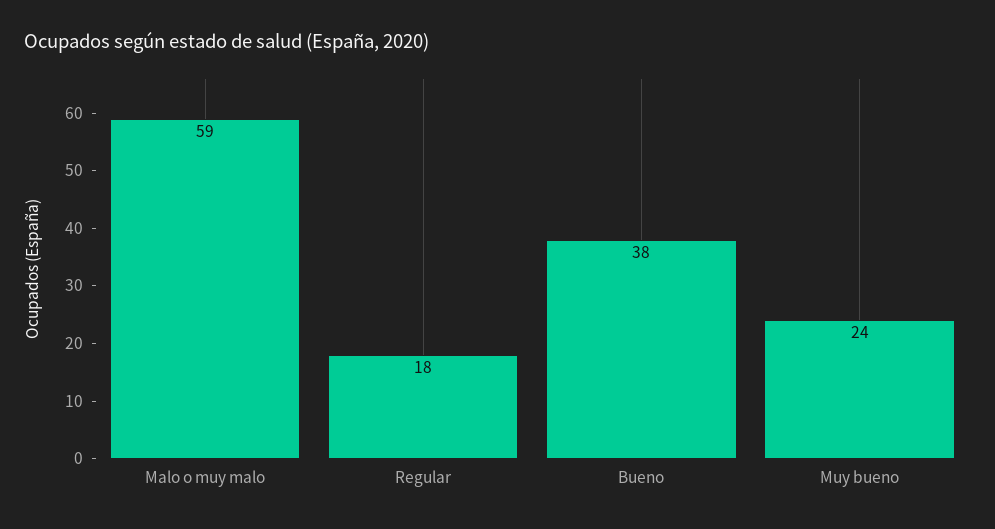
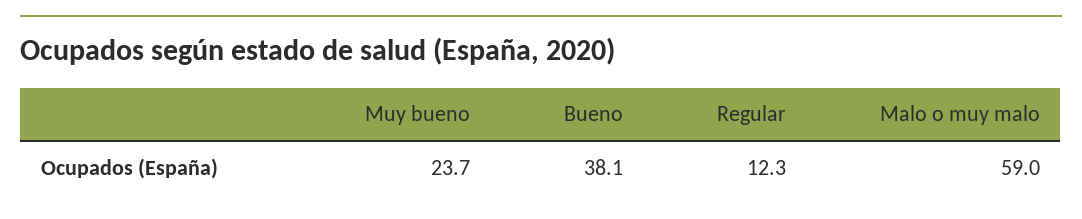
Regular: 18 -> 12.3

